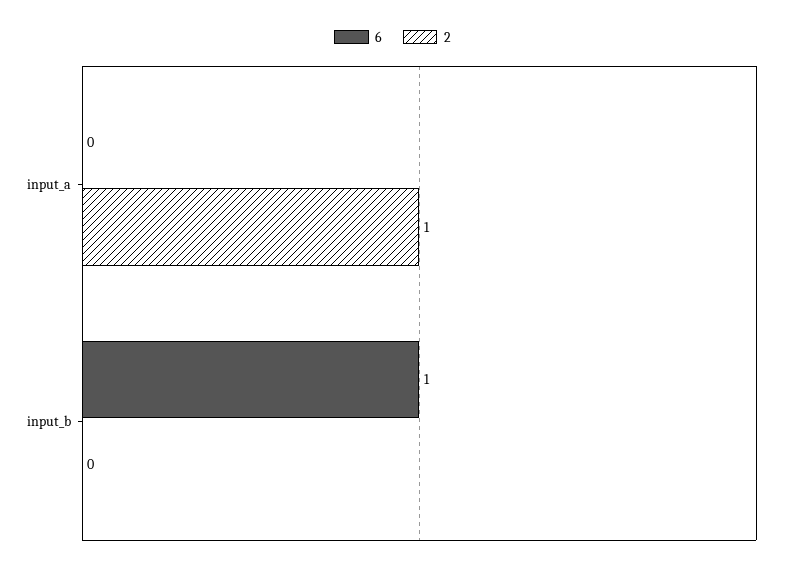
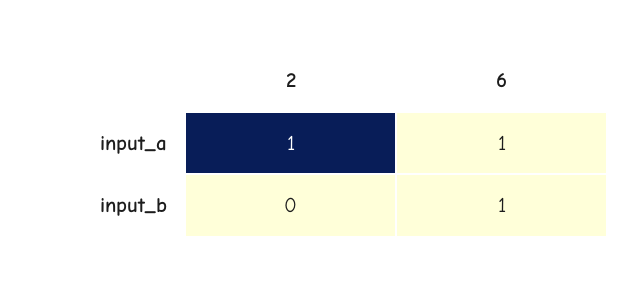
6, input_a: 0 -> 1

